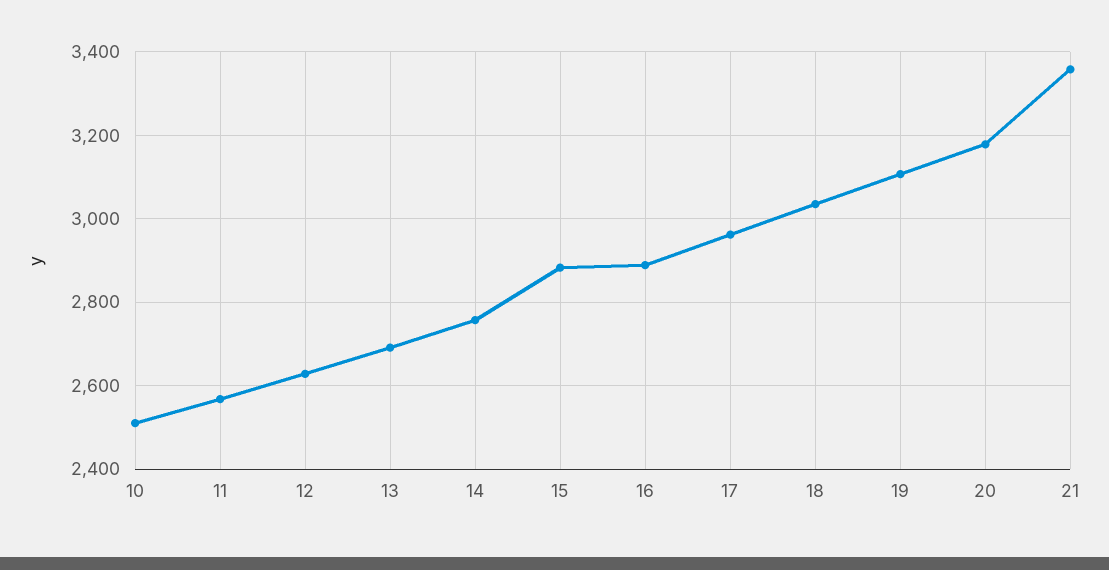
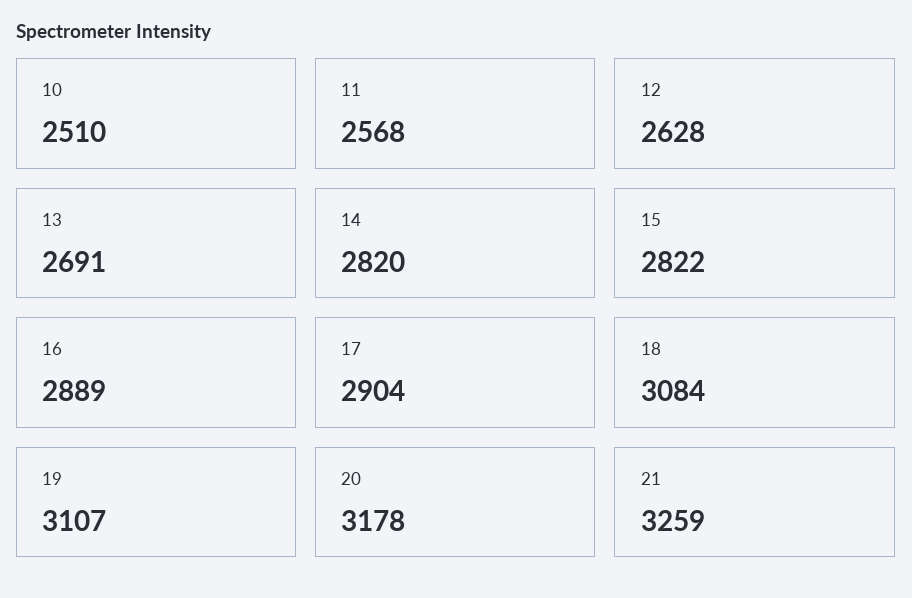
14: 2760 -> 2820
15: 2880 -> 2822
17: 2960 -> 2904
18: 3040 -> 3084
21: 3360 -> 3259

